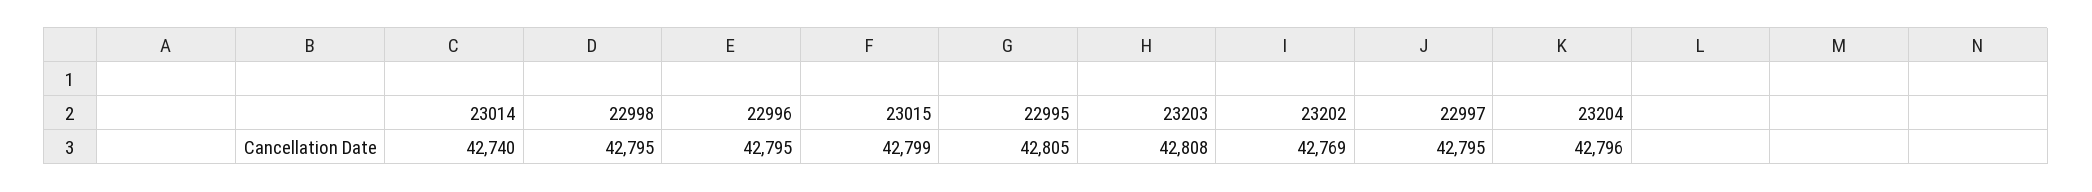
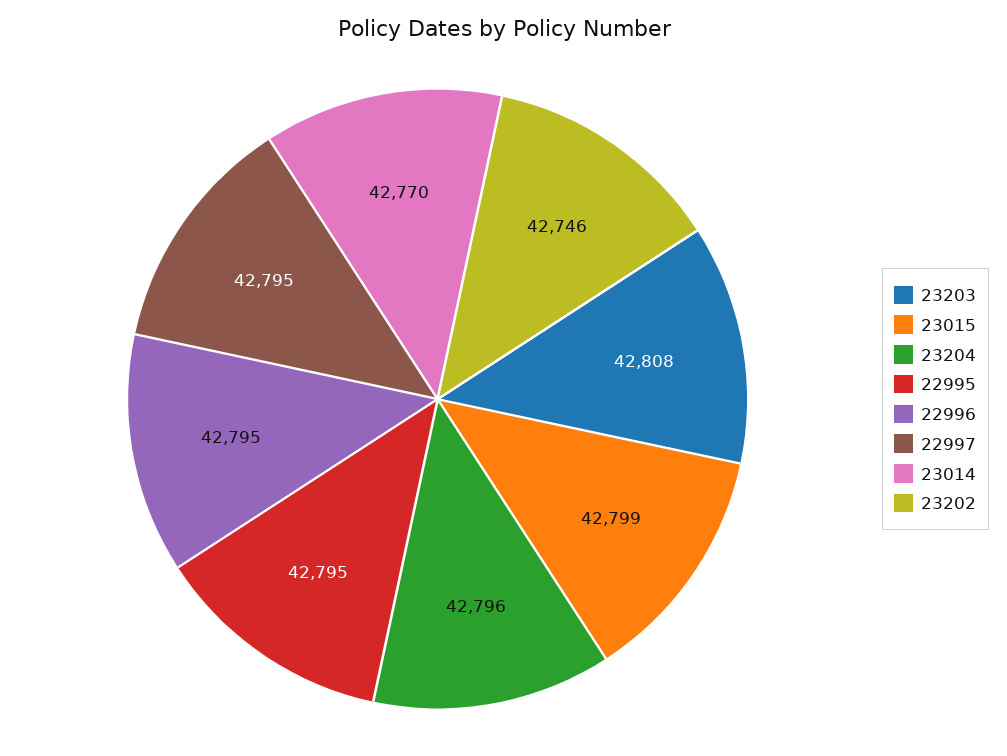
23014: 42740 -> 42770
22998: 42795 -> none
22995: 42805 -> 42795
23202: 42769 -> 42746

